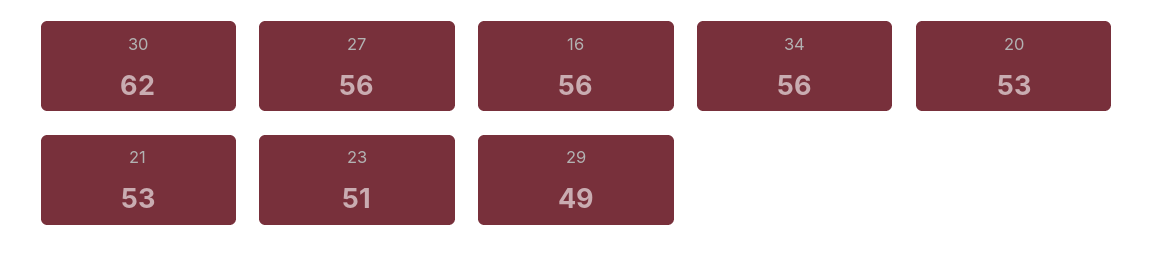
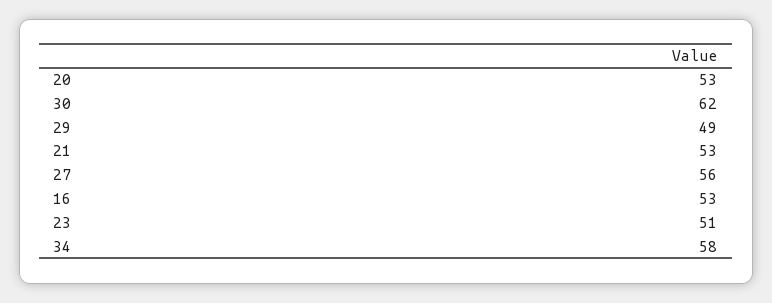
16: 56 -> 53
34: 56 -> 58

